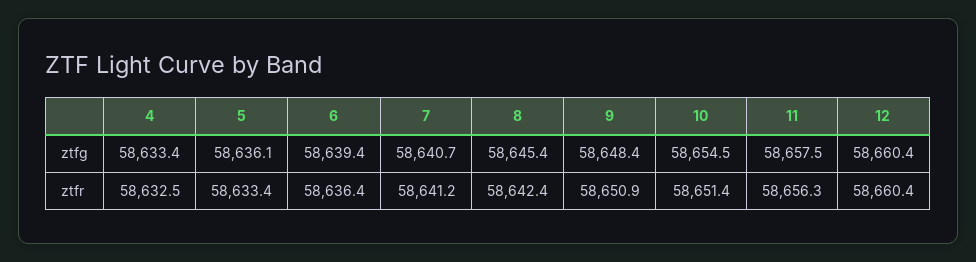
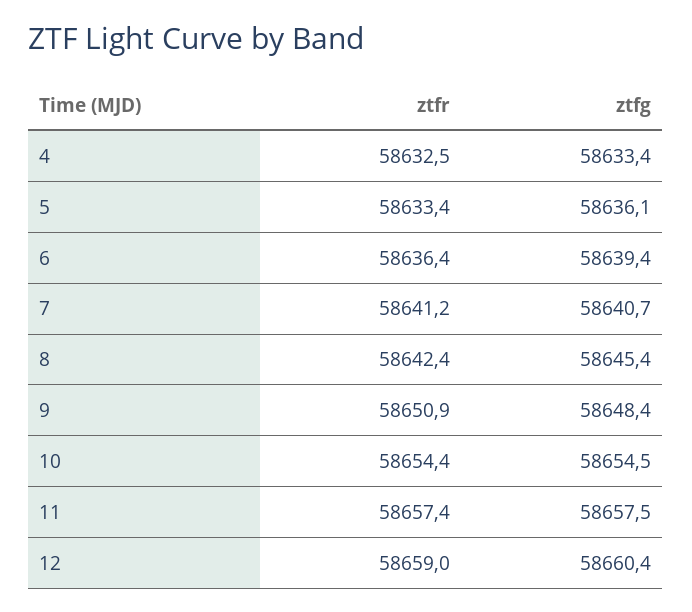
10, ztfr: 58651.4 -> 58654.4
11, ztfr: 58656.3 -> 58657.4
12, ztfr: 58660.4 -> 58659

